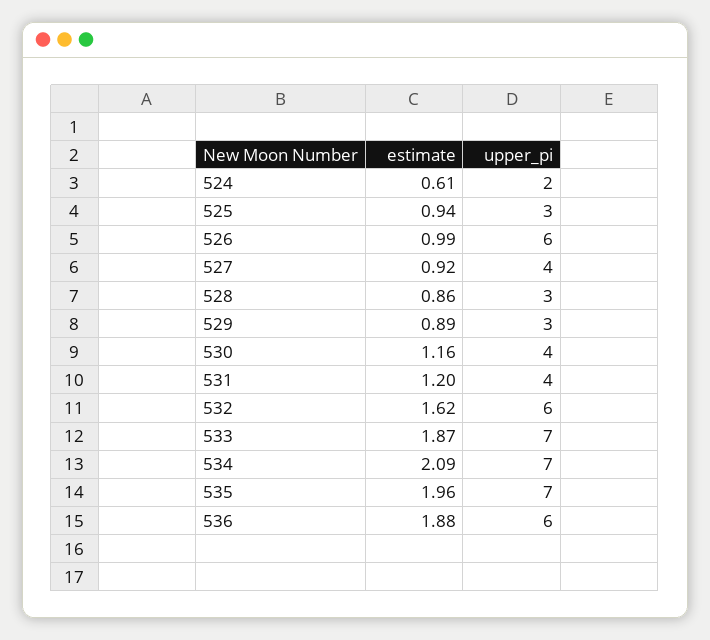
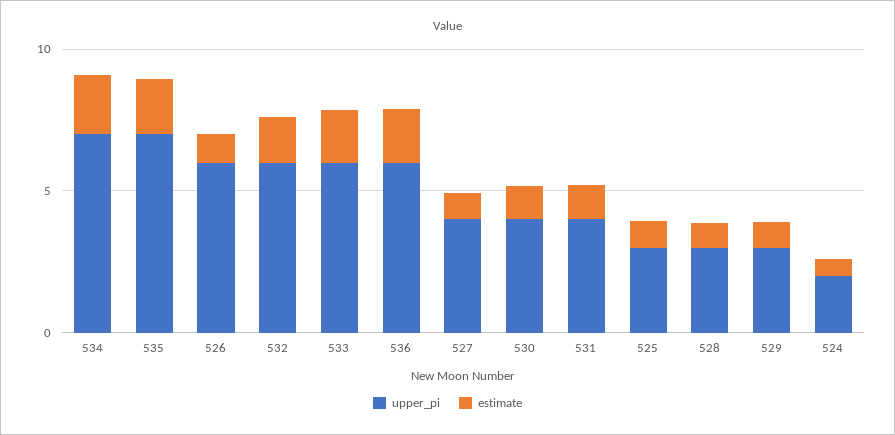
upper_pi, 533: 7 -> 6

